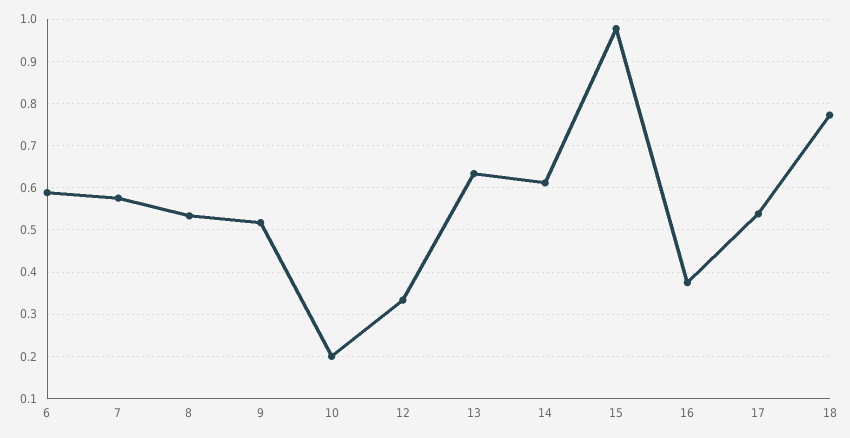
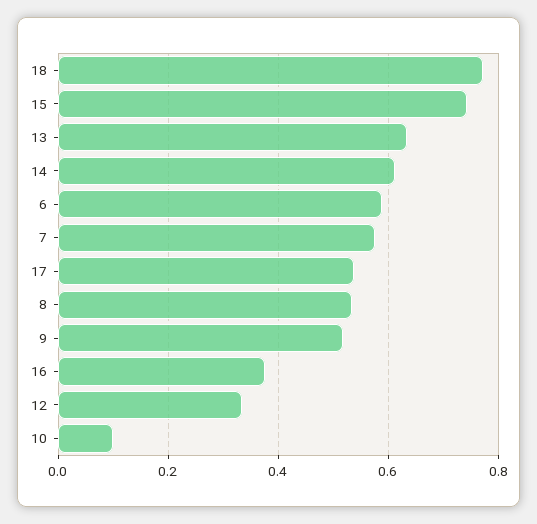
10: 0.2 -> 0.1
15: 0.98 -> 0.74

